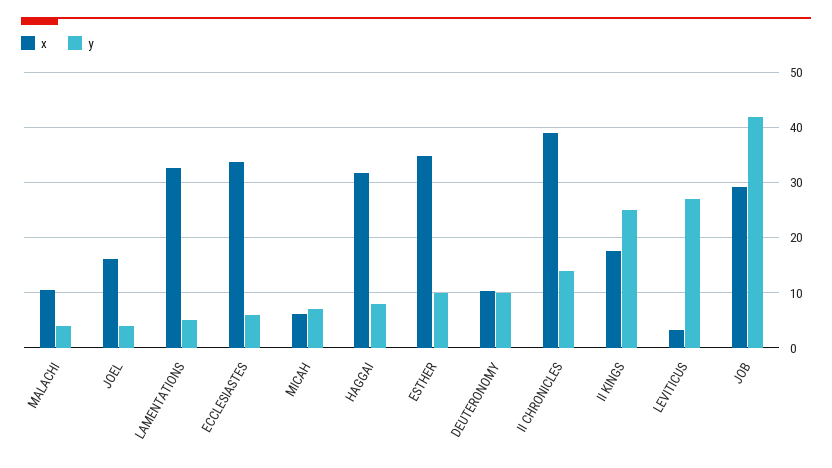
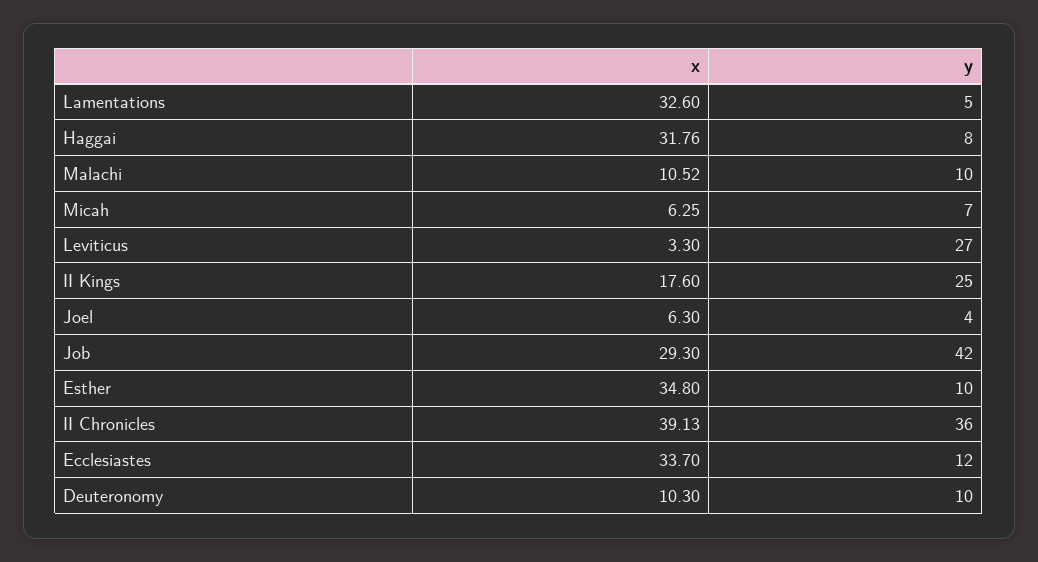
y, MALACHI: 4 -> 10
x, JOEL: 16 -> 6.3
y, ECCLESIASTES: 6 -> 12
y, II CHRONICLES: 14 -> 36

